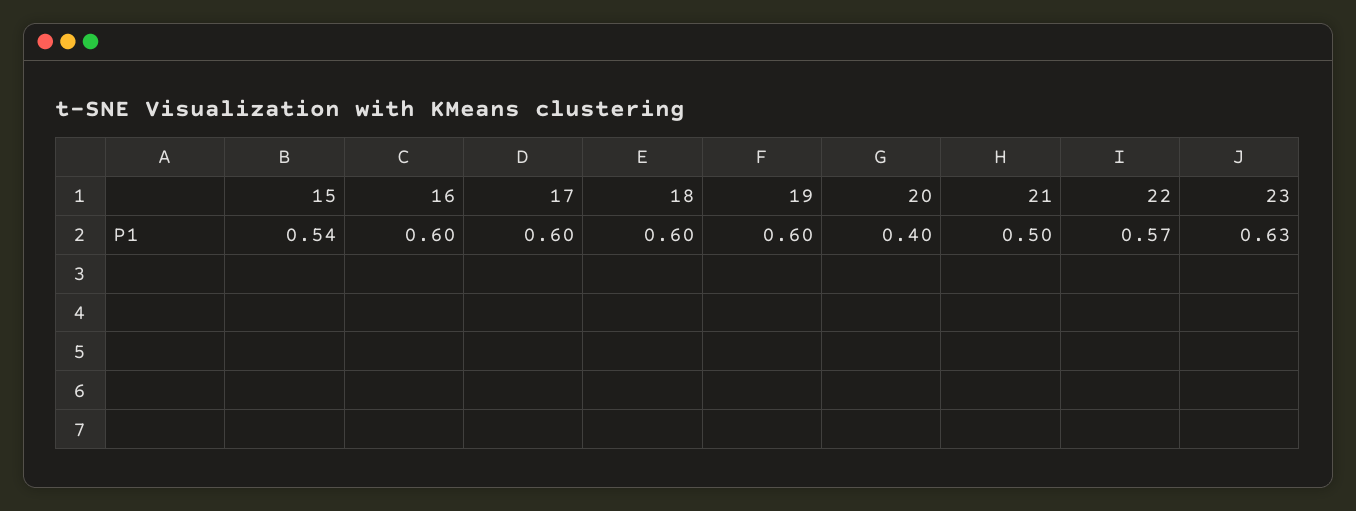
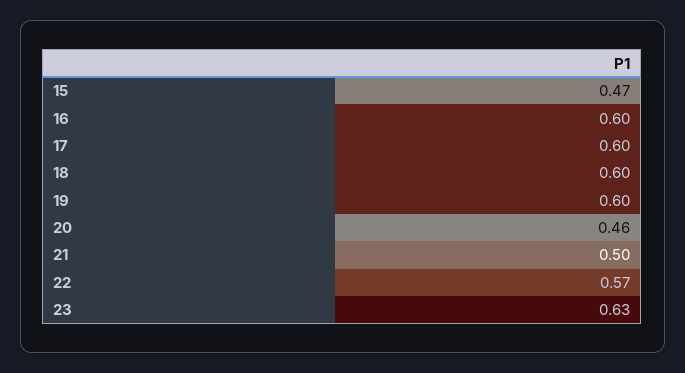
15: 0.54 -> 0.47
20: 0.4 -> 0.46

